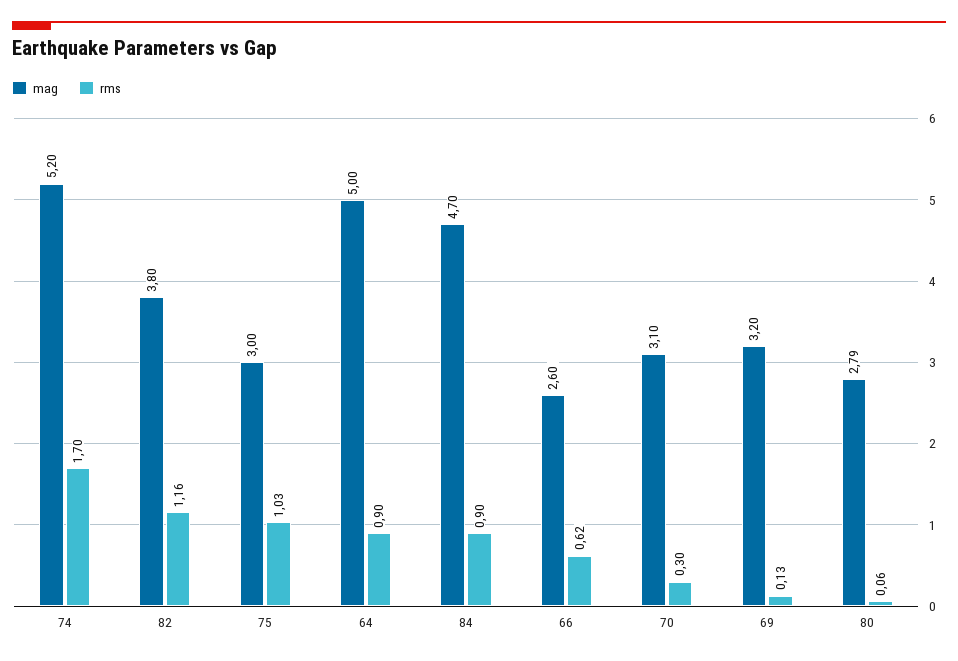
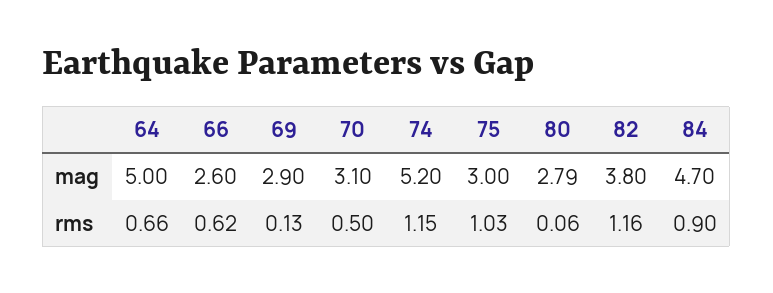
rms, 74: 1.7 -> 1.15
rms, 64: 0.9 -> 0.66
rms, 70: 0.3 -> 0.5
mag, 69: 3.2 -> 2.9

